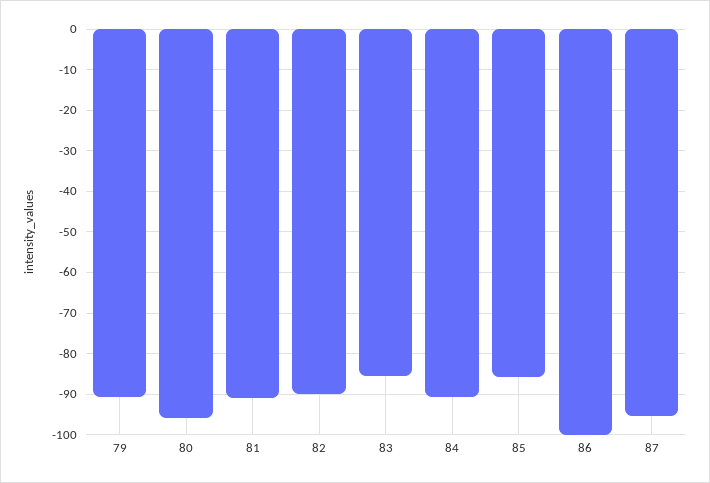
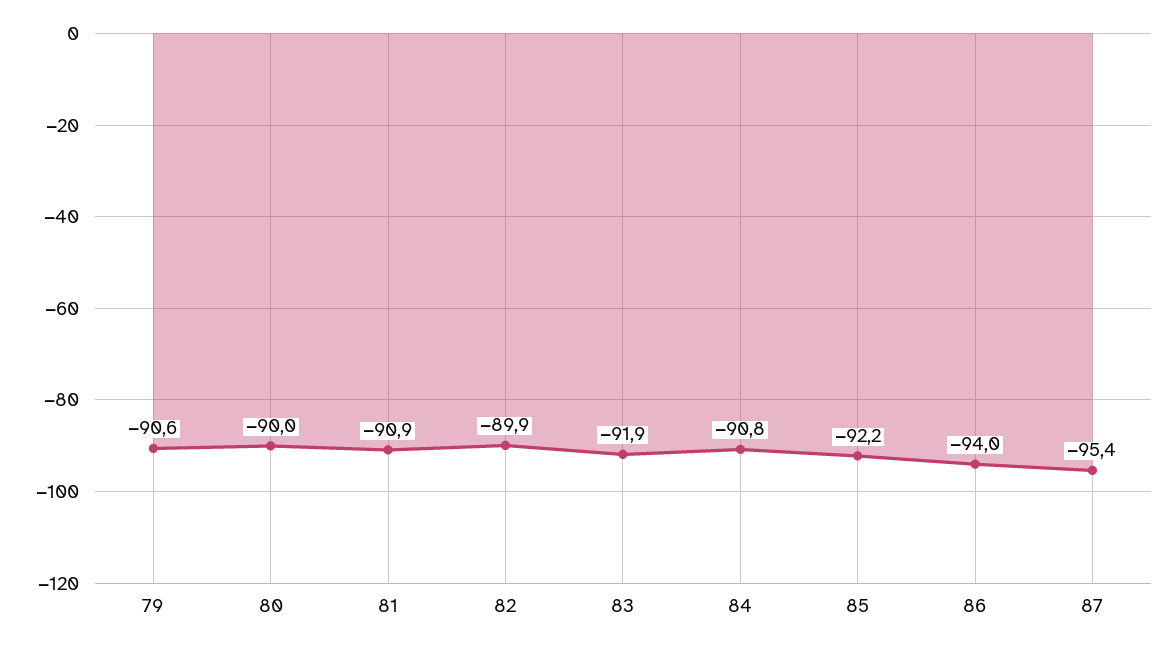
80: -96 -> -90
83: -86 -> -91.9
85: -86 -> -92.2
86: -100 -> -94

